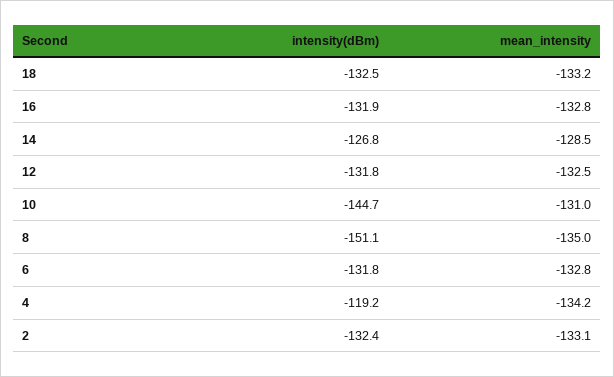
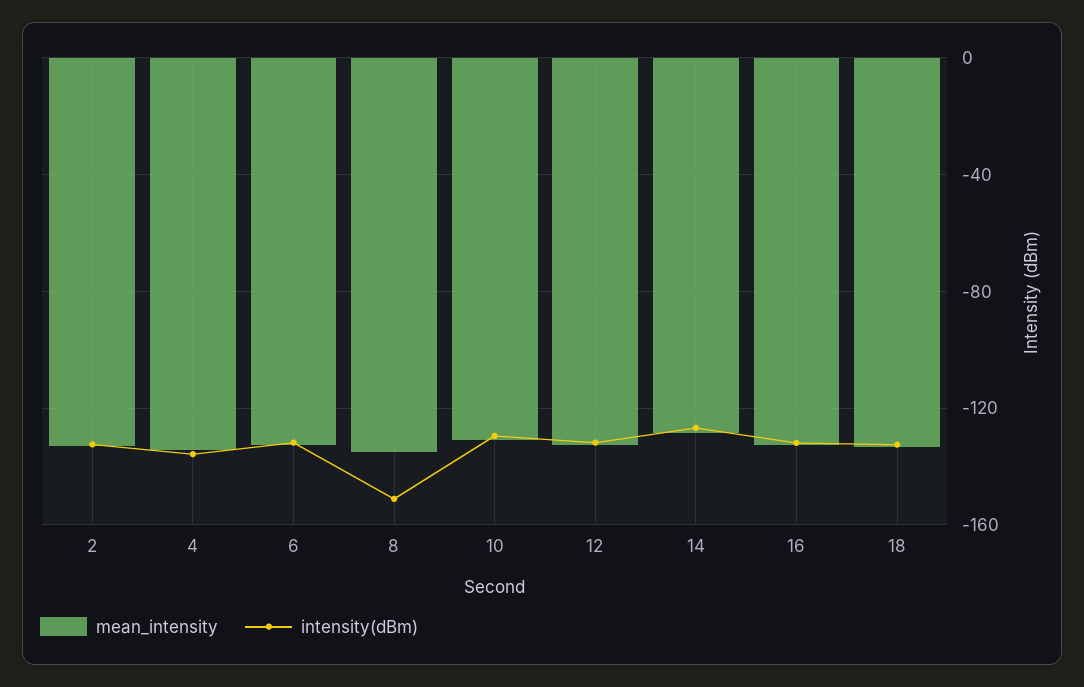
intensity(dBm), 10: -144.7 -> -130
intensity(dBm), 4: -119.2 -> -135

